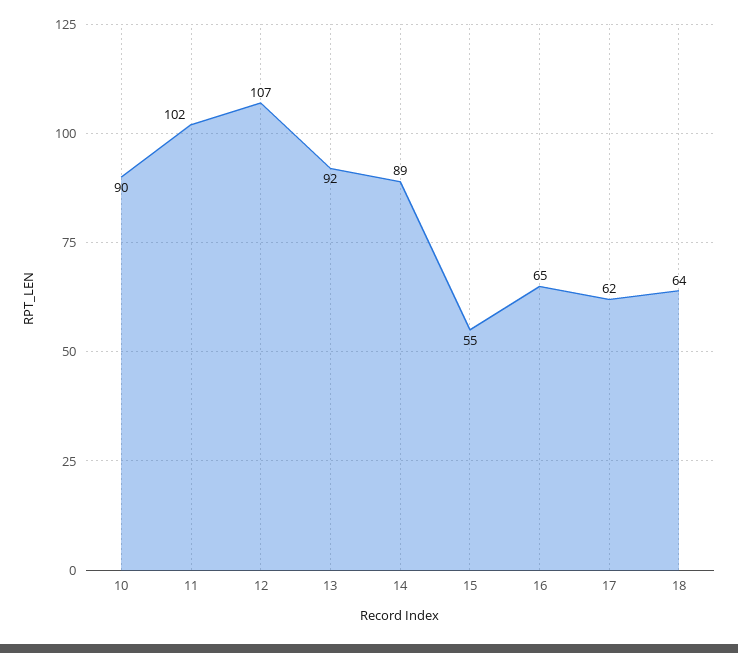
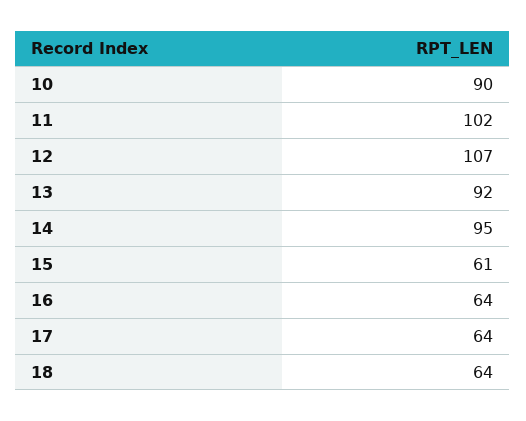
14: 89 -> 95
15: 55 -> 61
16: 65 -> 64
17: 62 -> 64

